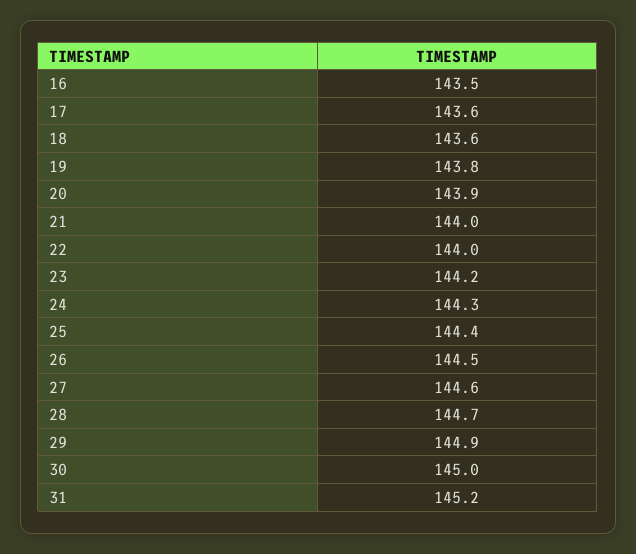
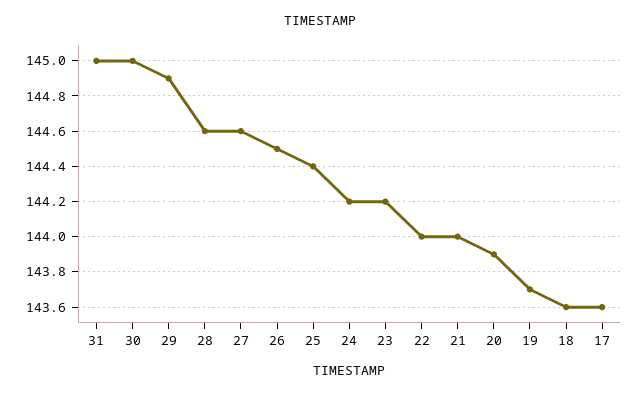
16: 143.5 -> none
19: 143.8 -> 143.7
24: 144.3 -> 144.2
28: 144.7 -> 144.6
31: 145.2 -> 145

